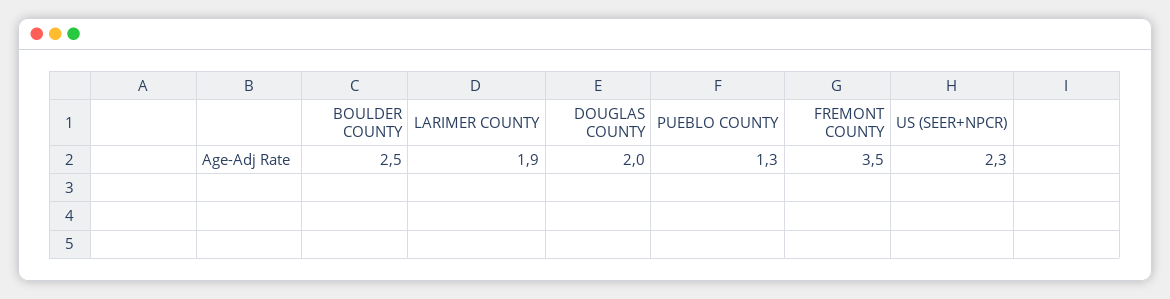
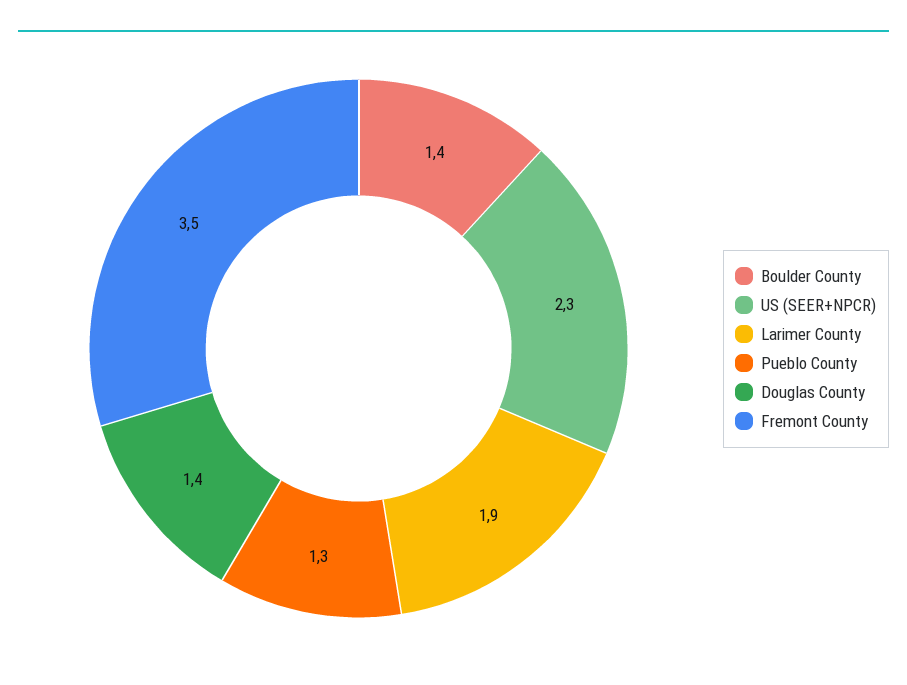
BOULDER COUNTY: 2.5 -> 1.4
DOUGLAS COUNTY: 2 -> 1.4

